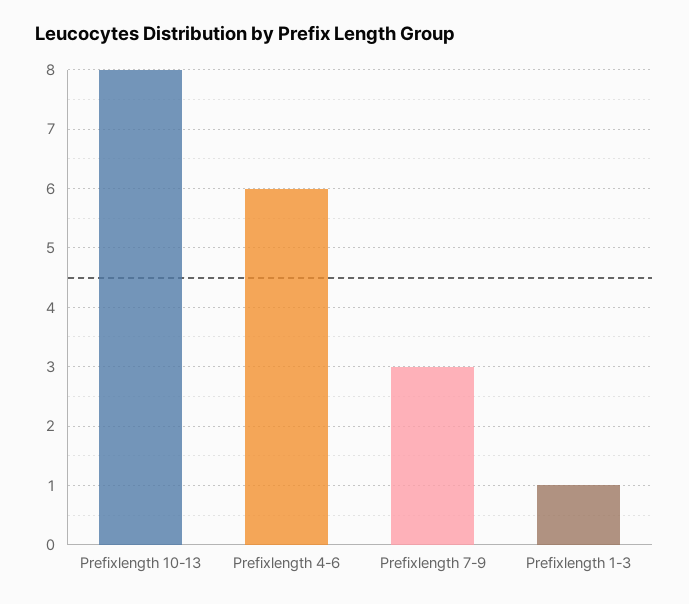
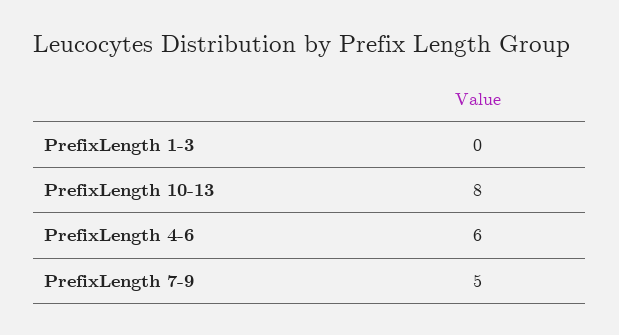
Prefixlength 7-9: 3 -> 5
Prefixlength 1-3: 1 -> 0

